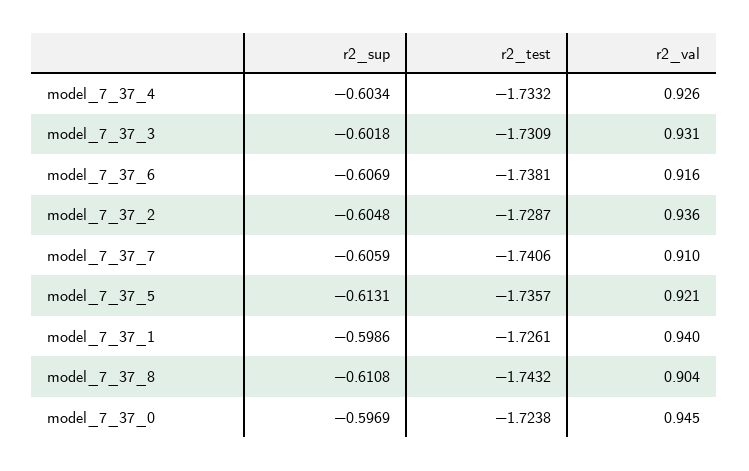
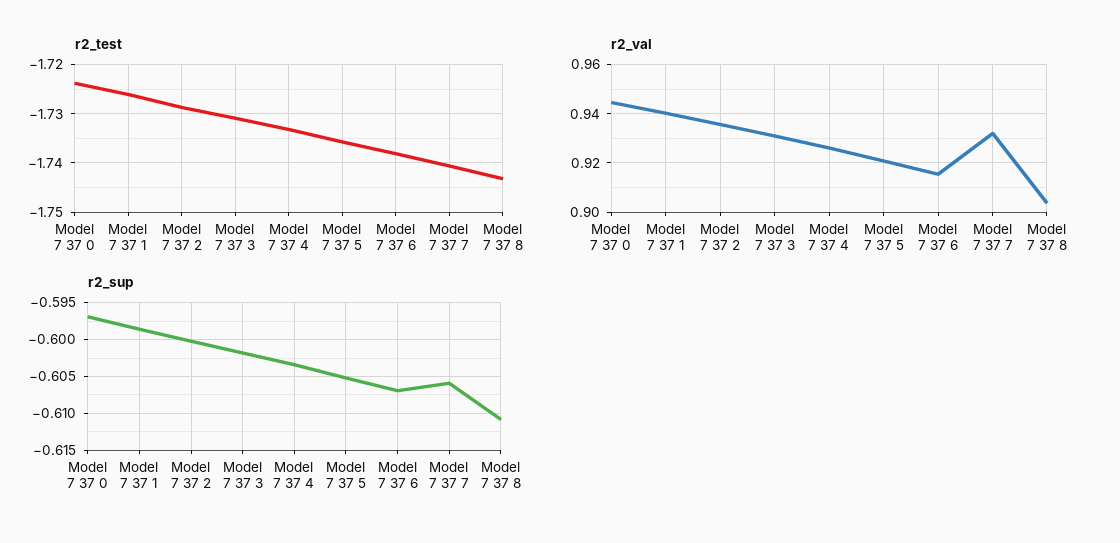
r2_sup, model_7_37_2: -0.6048 -> -0.6
r2_val, model_7_37_7: 0.91 -> 0.9325
r2_sup, model_7_37_5: -0.6131 -> -0.605

